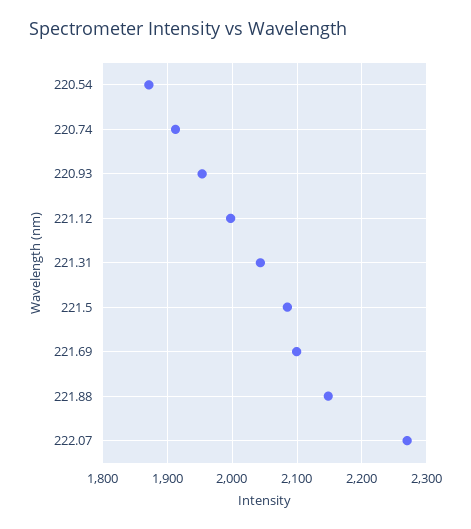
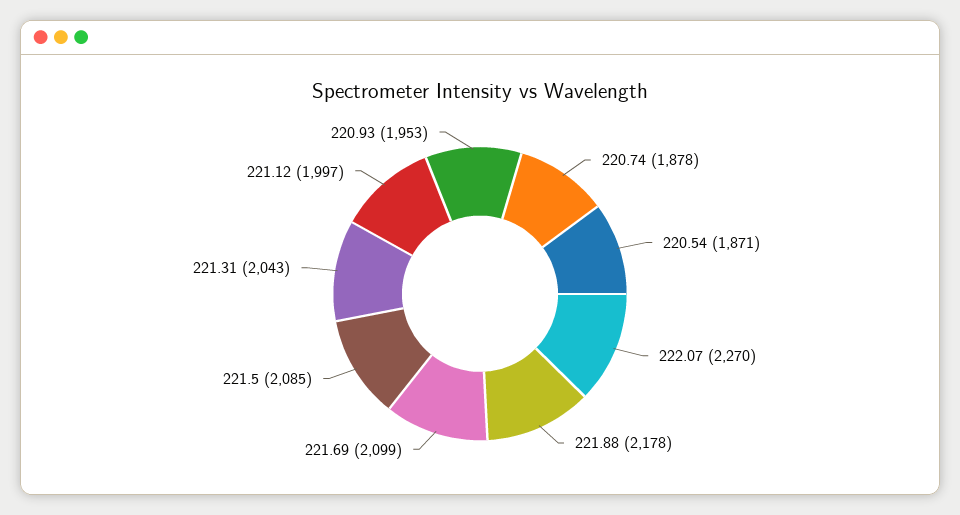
220.74: 1910 -> 1878
221.88: 2150 -> 2178

